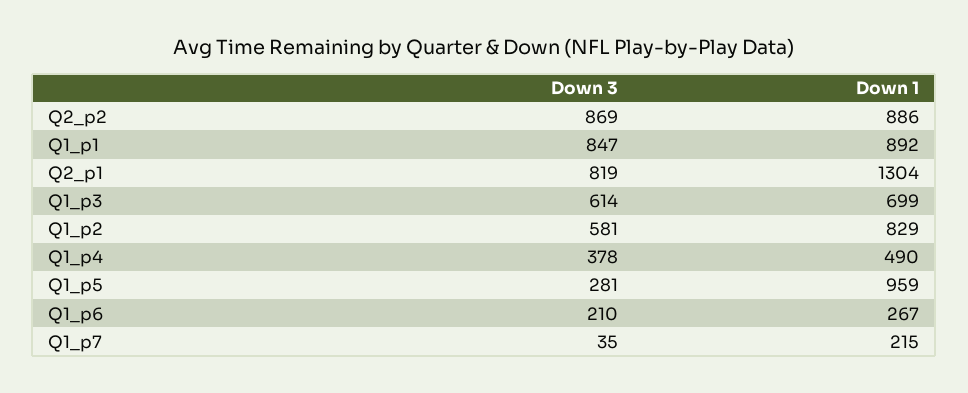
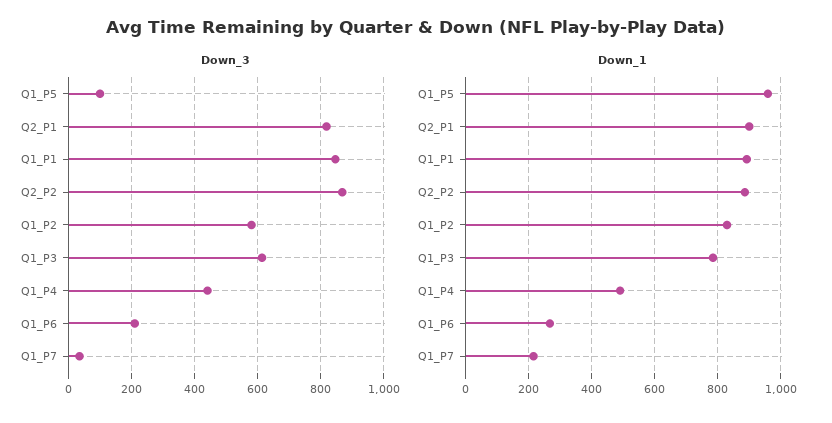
Down 1, Q2_p1: 1304 -> 900
Down 1, Q1_p3: 699 -> 780
Down 3, Q1_p4: 378 -> 440
Down 3, Q1_p5: 281 -> 100

